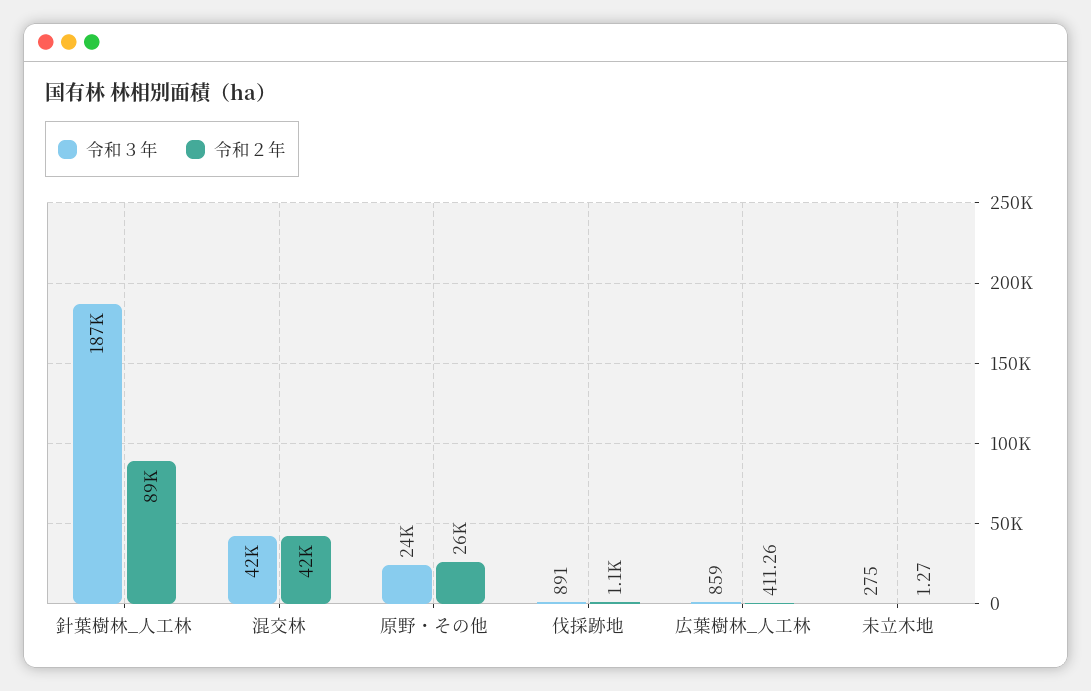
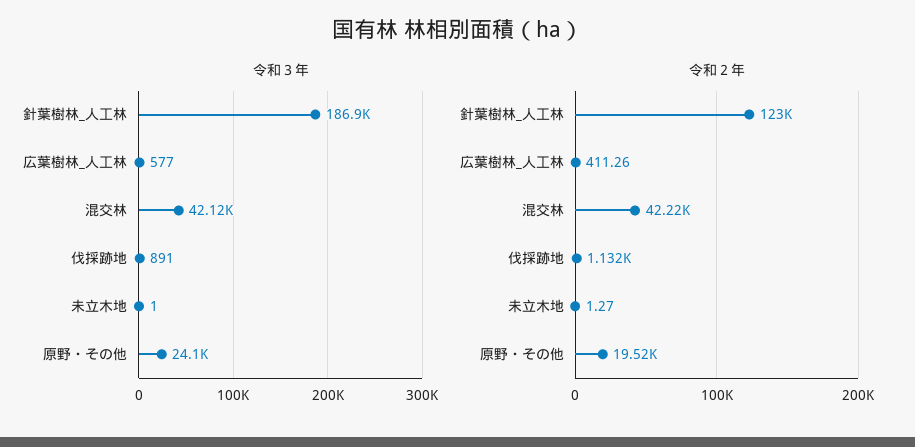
令和２年, 針葉樹林_人工林: 89000 -> 123000
令和２年, 原野・その他: 26000 -> 19520
令和３年, 広葉樹林_人工林: 859 -> 577
令和３年, 未立木地: 275 -> 1

